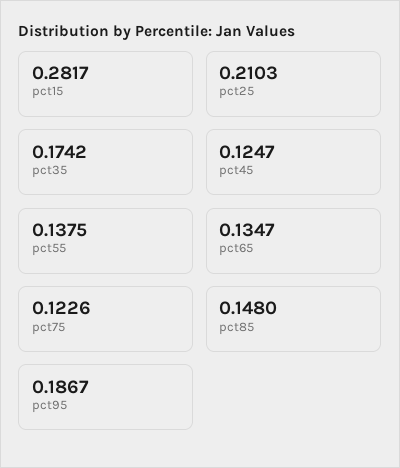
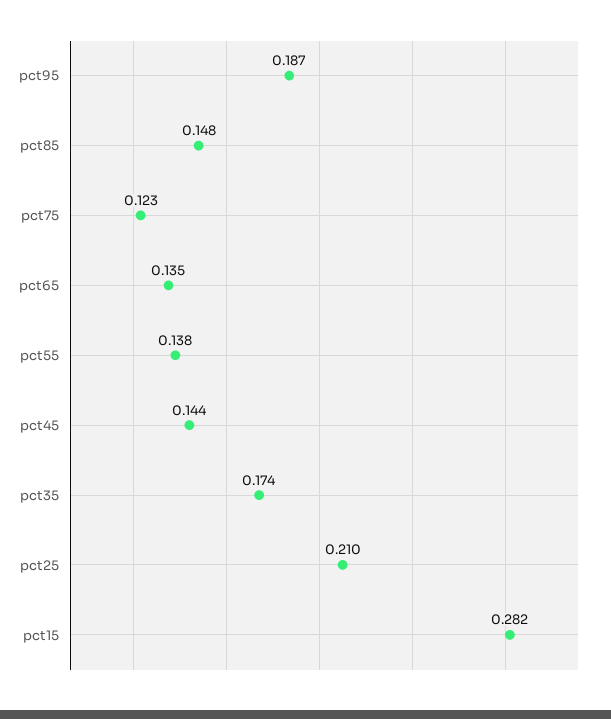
pct45: 0.1247 -> 0.144

